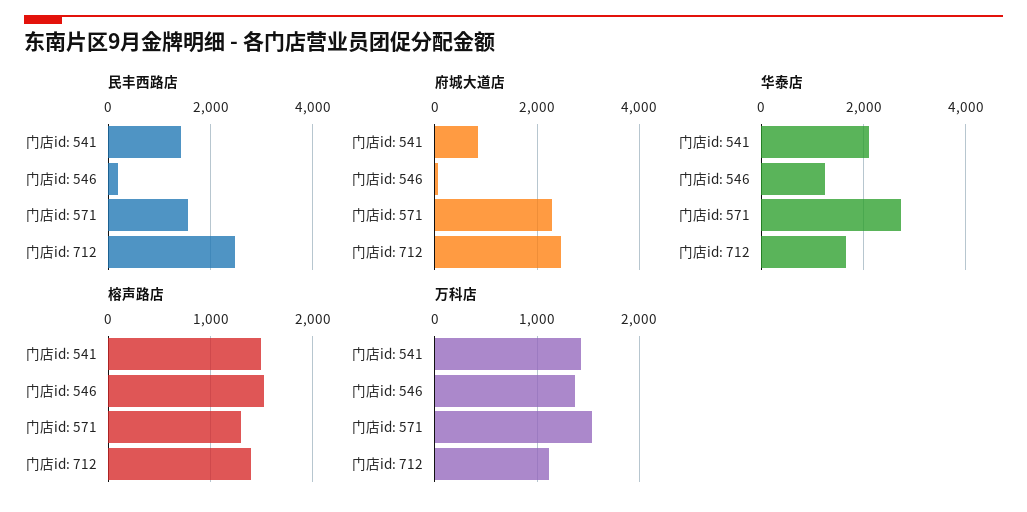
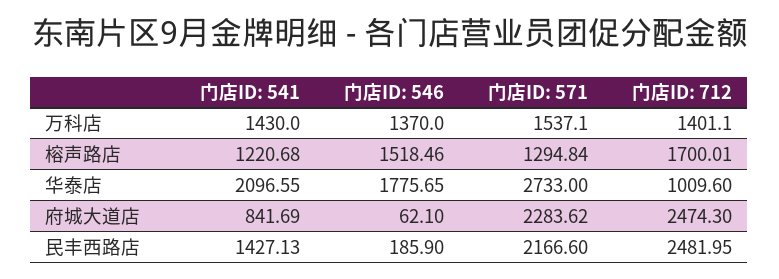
民丰西路店, 门店id: 571: 1600 -> 2166.6
华泰店, 门店id: 546: 1200 -> 1775.65
华泰店, 门店id: 712: 1600 -> 1009.6
榕声路店, 门店id: 541: 1500 -> 1220.68
榕声路店, 门店id: 712: 1400 -> 1700.01
万科店, 门店id: 712: 1100 -> 1401.1

